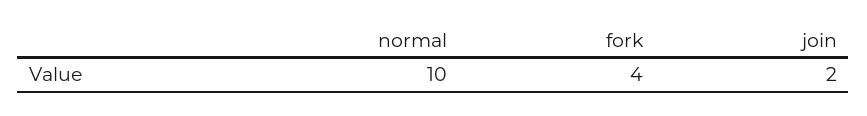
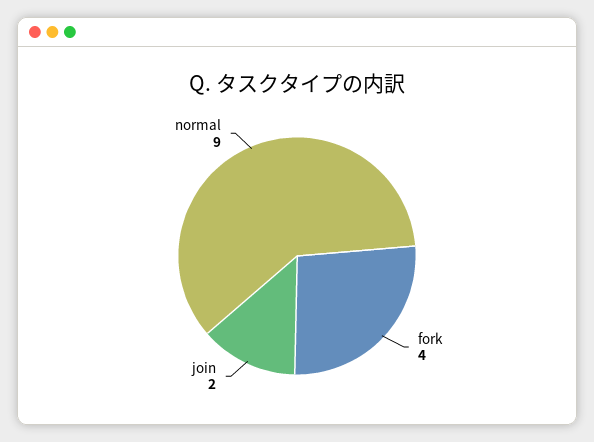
normal: 10 -> 9

